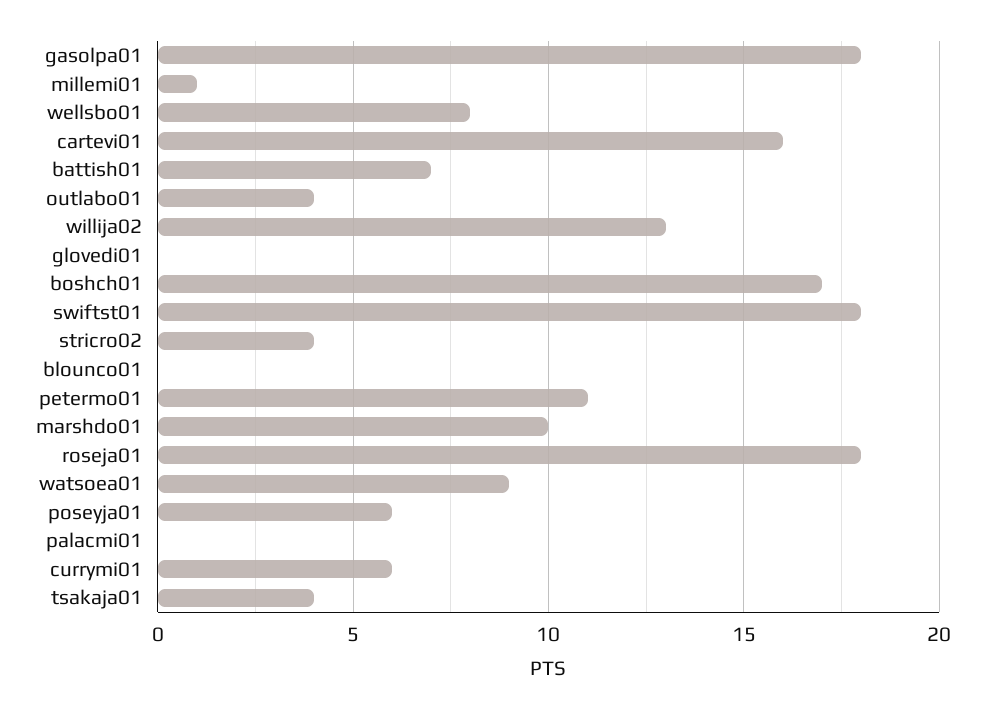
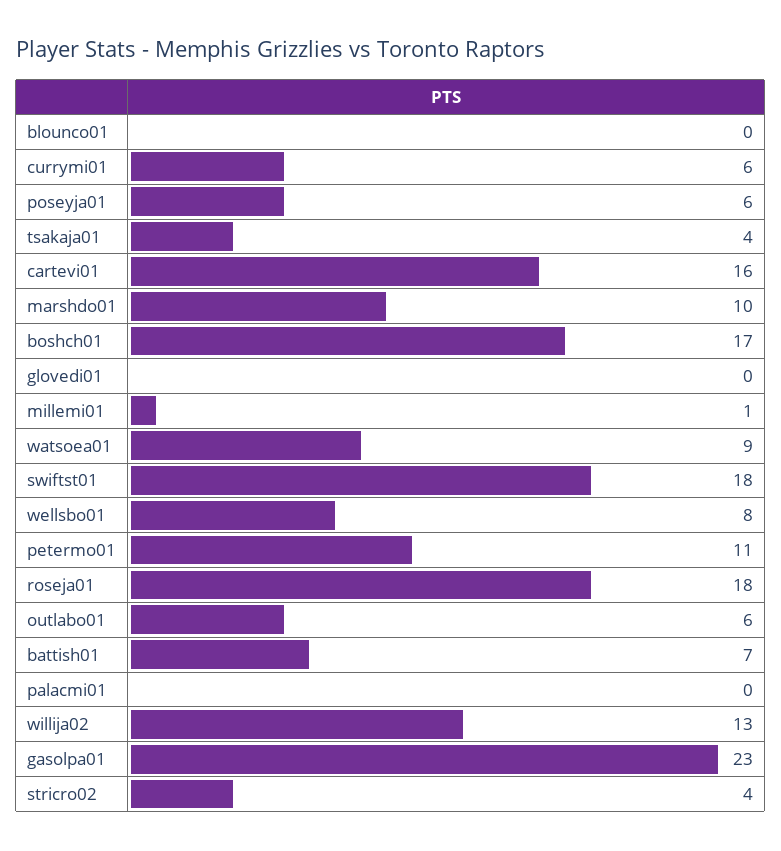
gasolpa01: 18 -> 23
outlabo01: 4 -> 6

